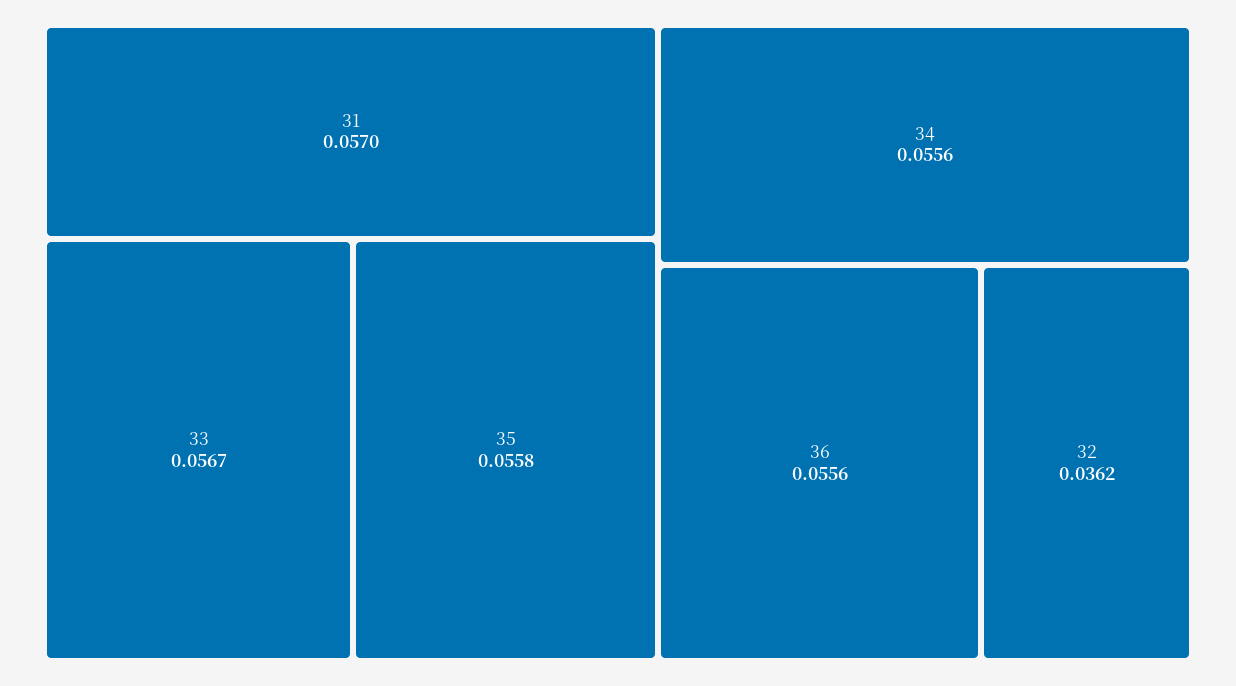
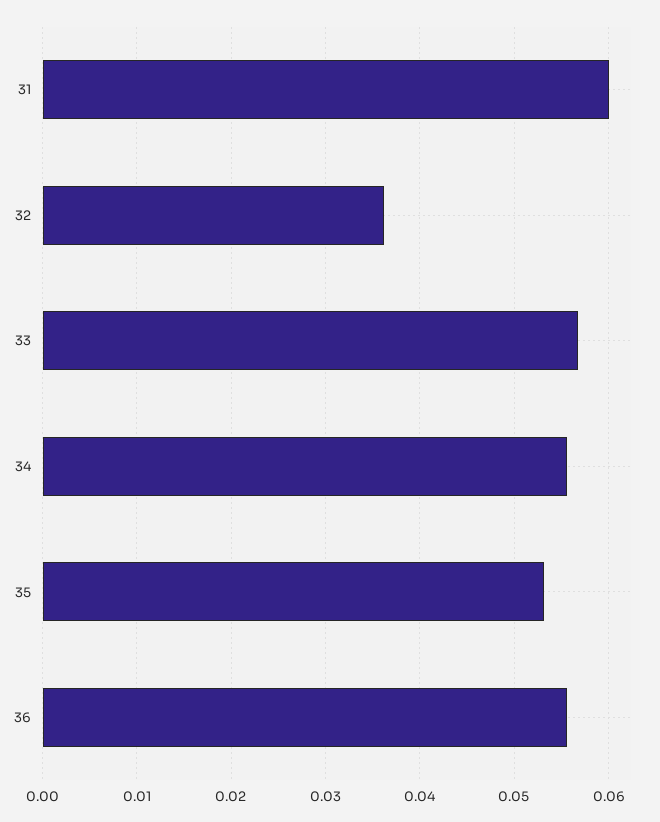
31: 0.057 -> 0.06
35: 0.0558 -> 0.053

